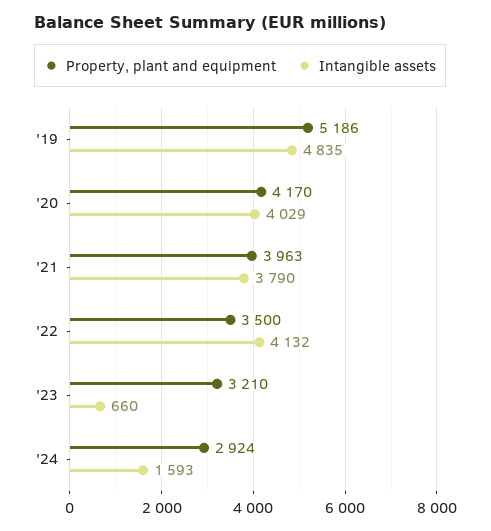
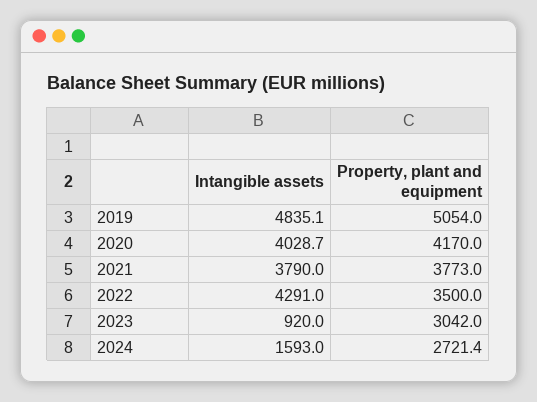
Property, plant and equipment, '19: 5186 -> 5054
Property, plant and equipment, '21: 3963 -> 3773
Intangible assets, '22: 4132 -> 4291
Property, plant and equipment, '23: 3210 -> 3042
Intangible assets, '23: 660 -> 920
Property, plant and equipment, '24: 2924 -> 2721.4

